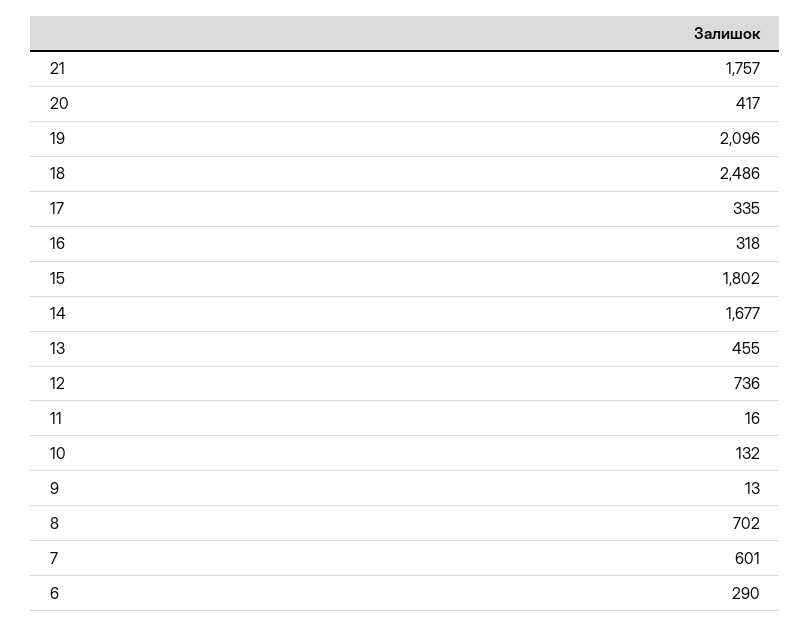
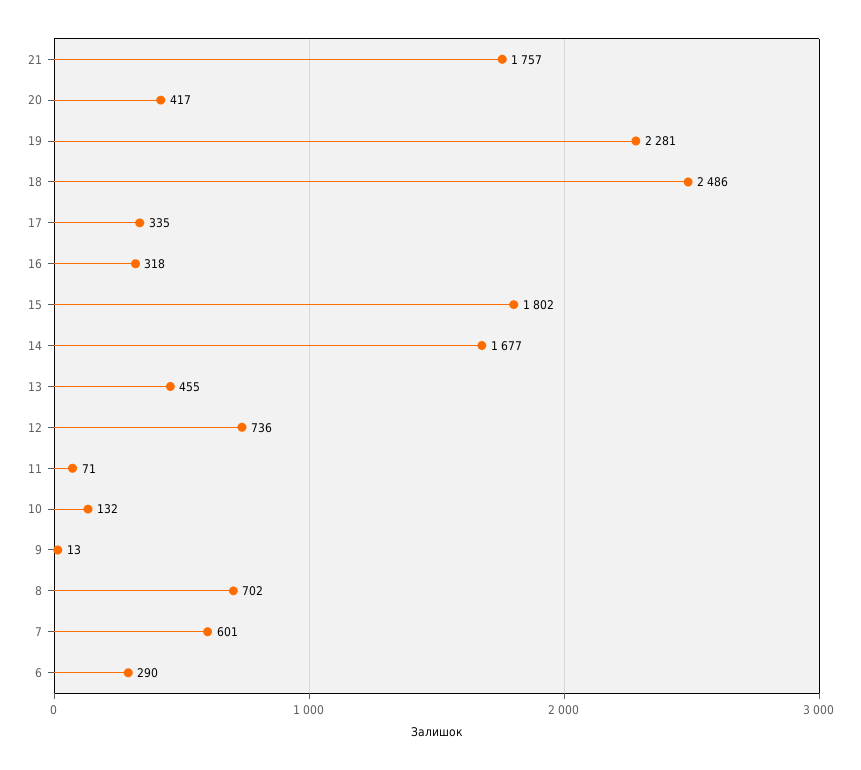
19: 2096 -> 2281
11: 16 -> 71

